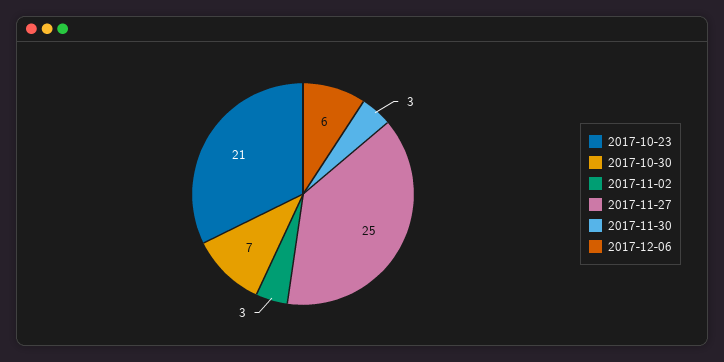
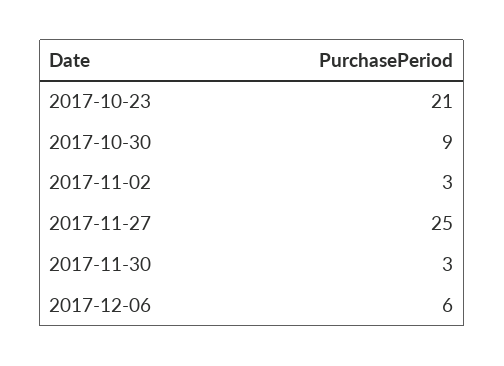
2017-10-30: 7 -> 9

